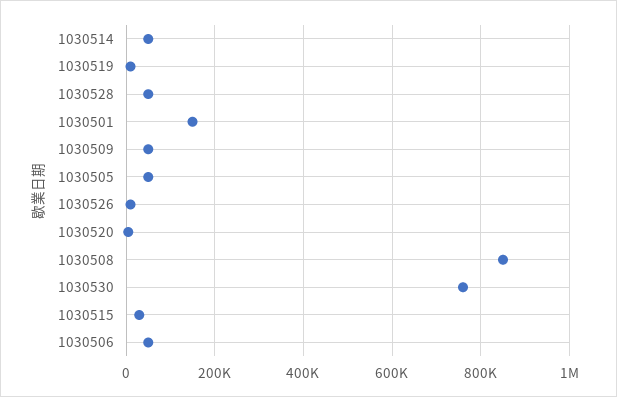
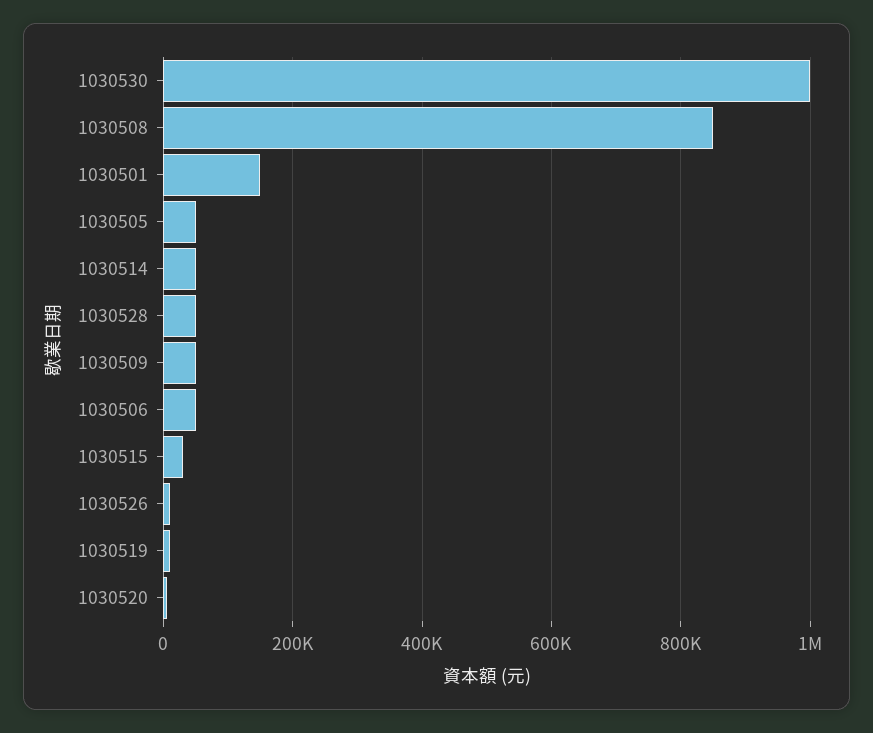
1030530: 760000 -> 1000000

